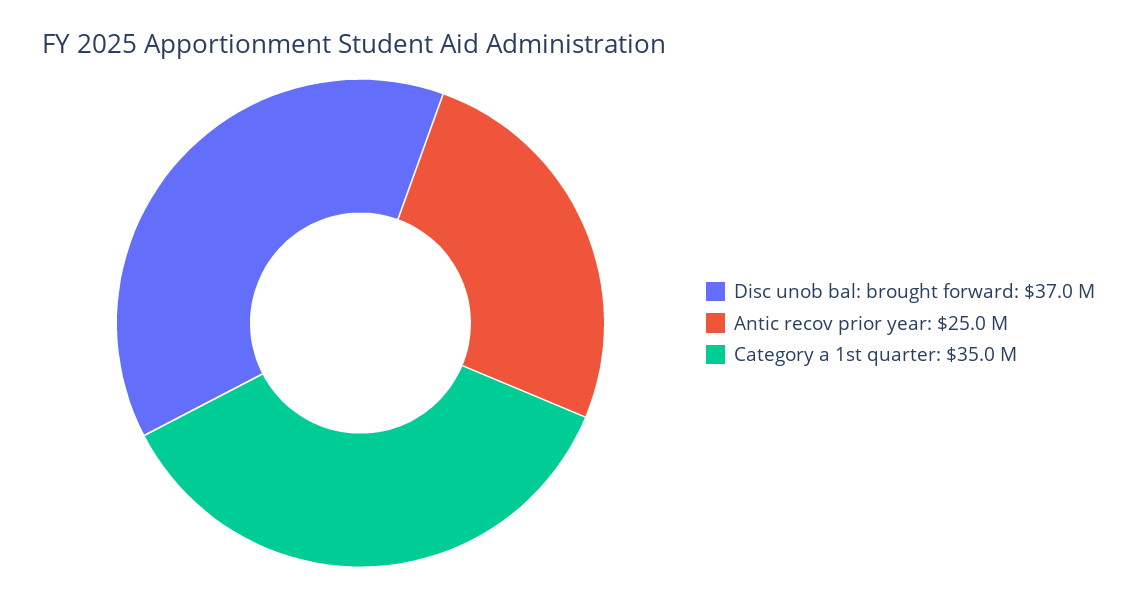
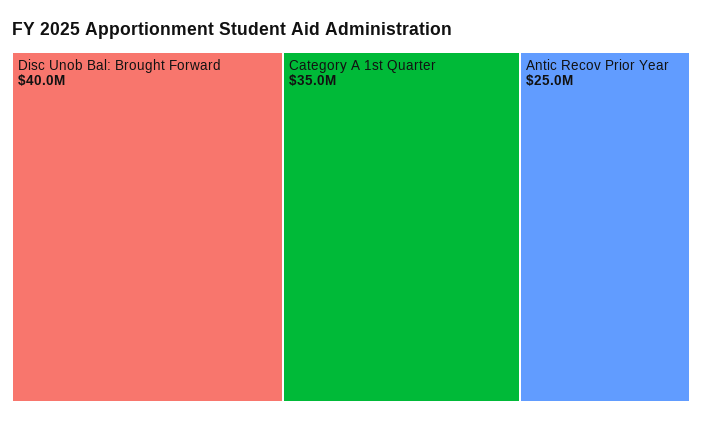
Disc unob bal: brought forward: 37000000 -> 40000000

